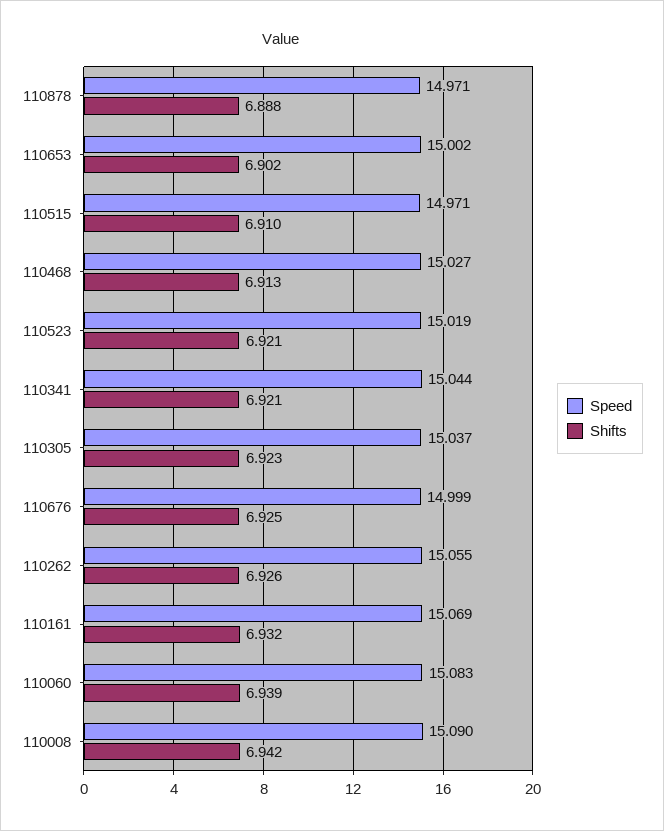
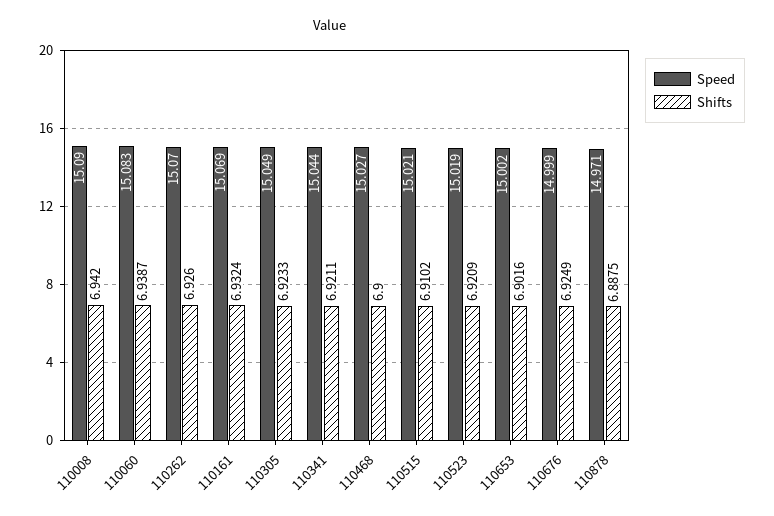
Speed, 110515: 14.971 -> 15.021
Shifts, 110468: 6.913 -> 6.9
Speed, 110305: 15.037 -> 15.049
Speed, 110262: 15.055 -> 15.07

